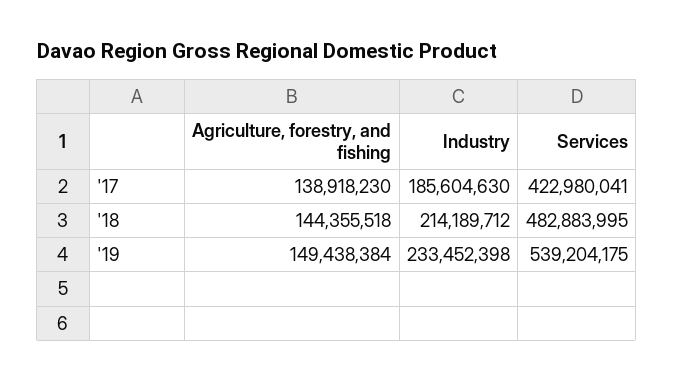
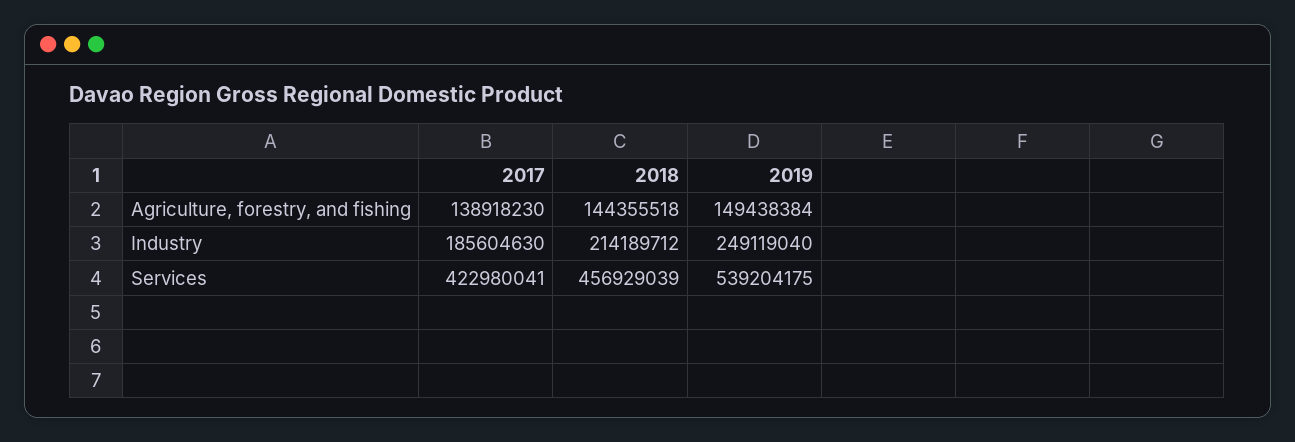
Services, '18: 482883995 -> 456929039
Industry, '19: 233452398 -> 249119040

